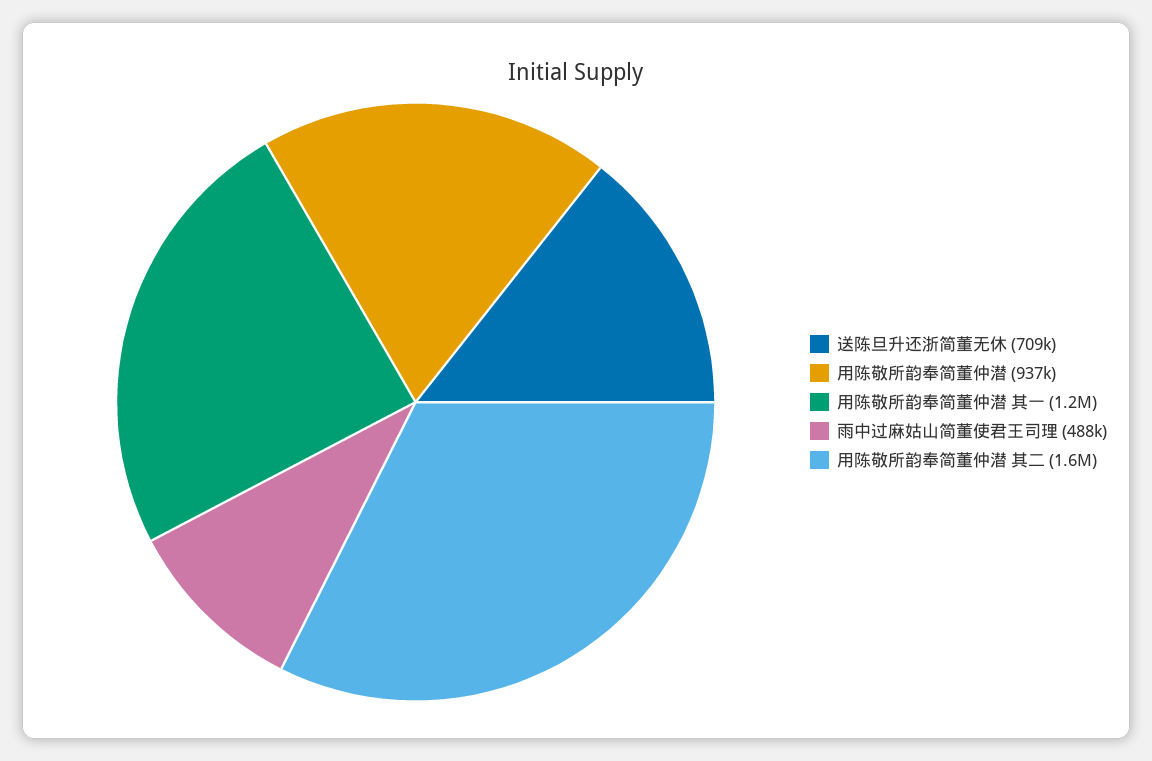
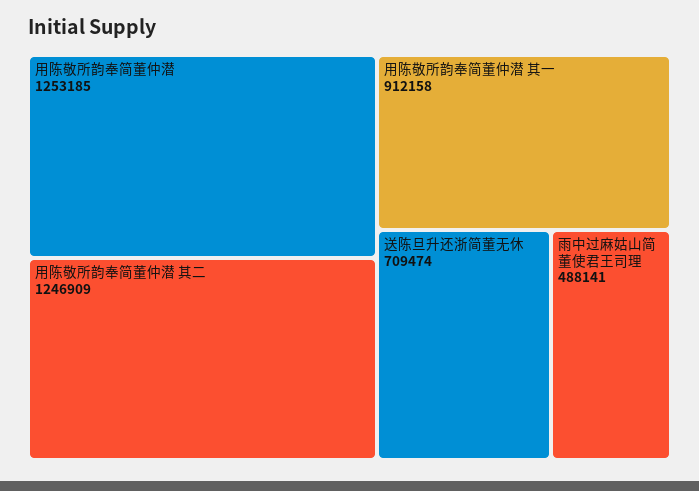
用陈敬所韵奉简董仲潜: 937000 -> 1253185
用陈敬所韵奉简董仲潜 其一: 1200000 -> 912158
用陈敬所韵奉简董仲潜 其二: 1600000 -> 1246909

